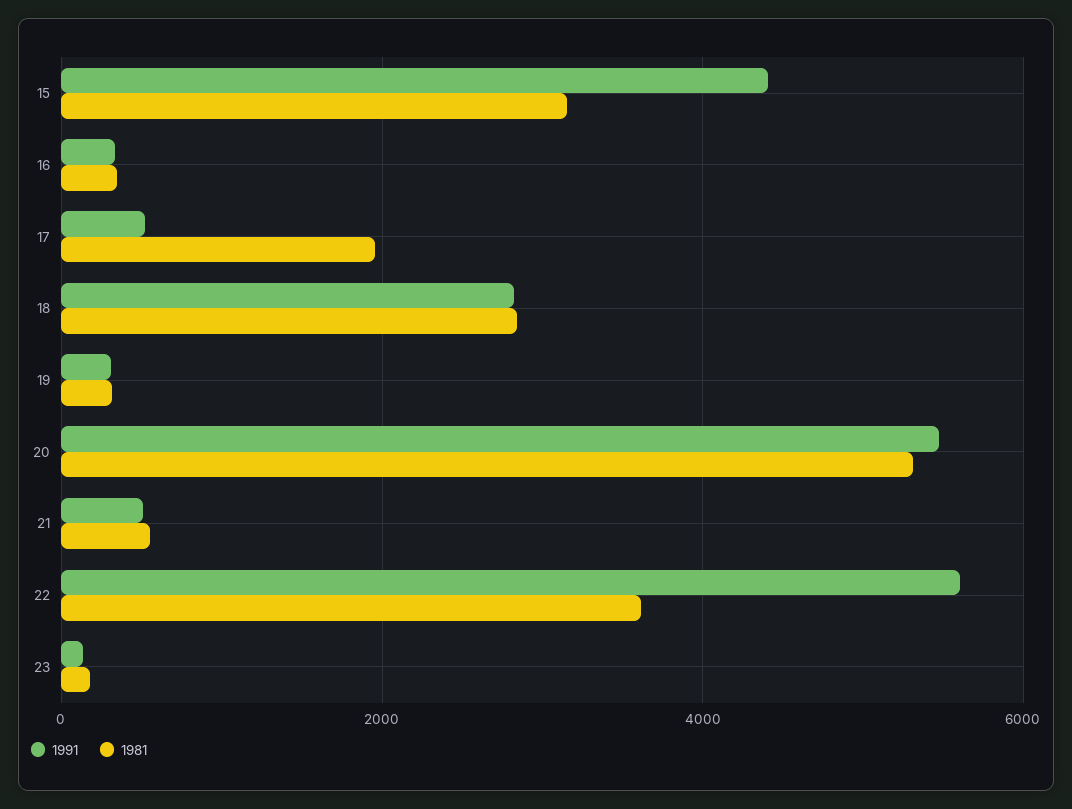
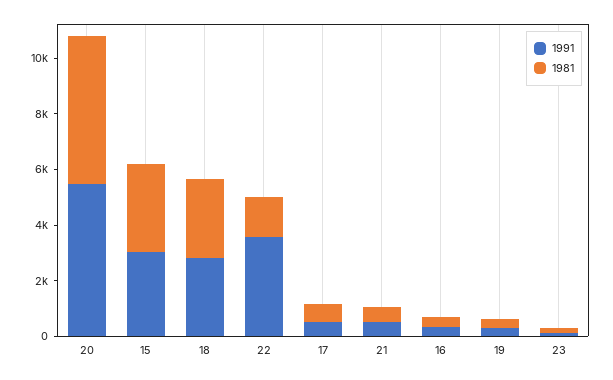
1991, 15: 4400 -> 3000
1981, 17: 2000 -> 500
1991, 22: 5600 -> 3500
1981, 22: 3600 -> 1500

